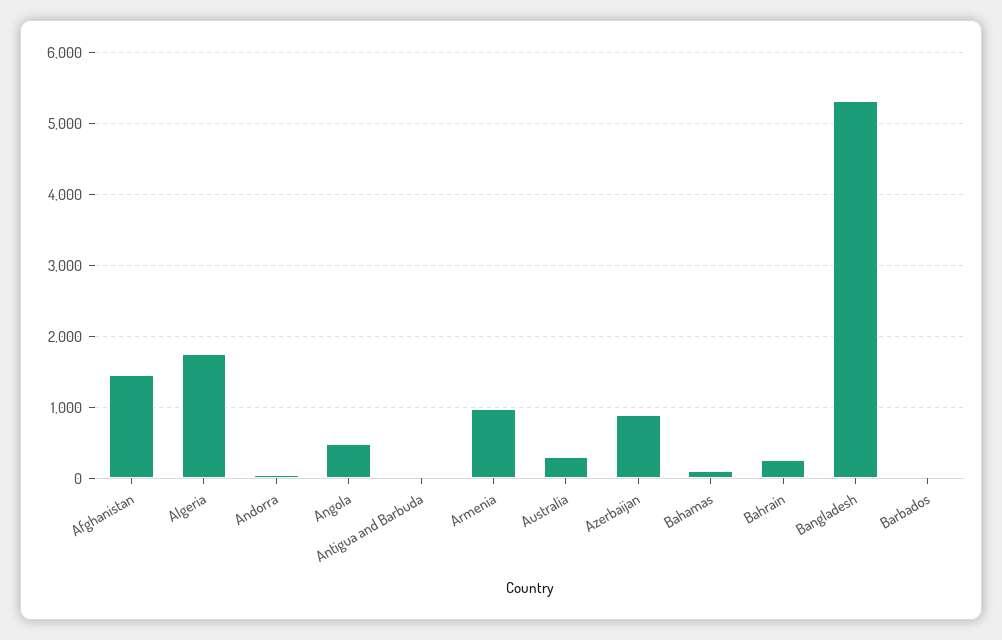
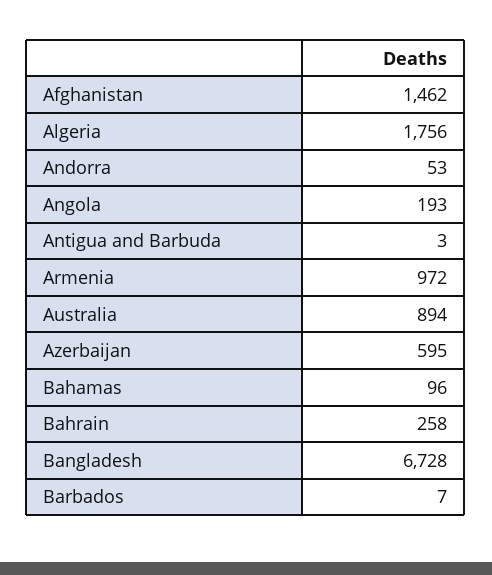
Angola: 500 -> 193
Australia: 300 -> 894
Azerbaijan: 900 -> 595
Bangladesh: 5300 -> 6728

